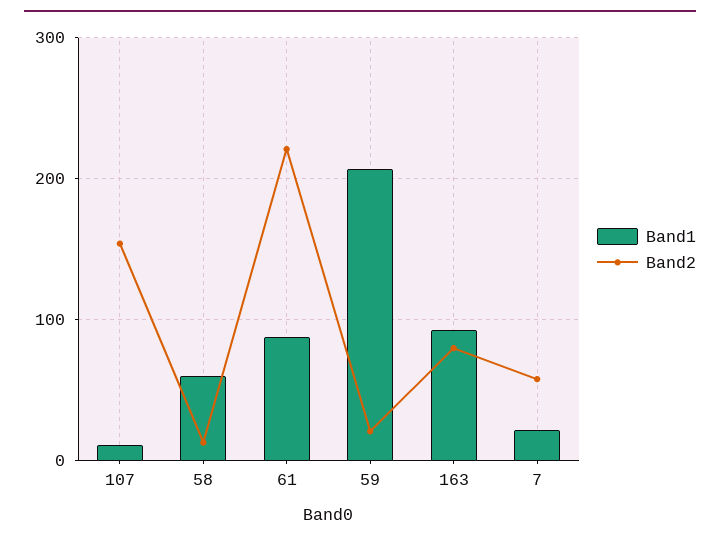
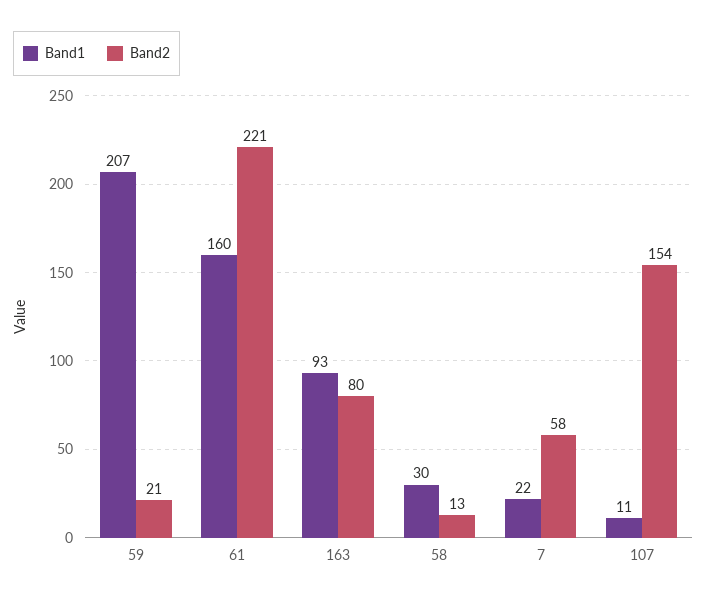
Band1, 58: 60 -> 30
Band1, 61: 90 -> 160

